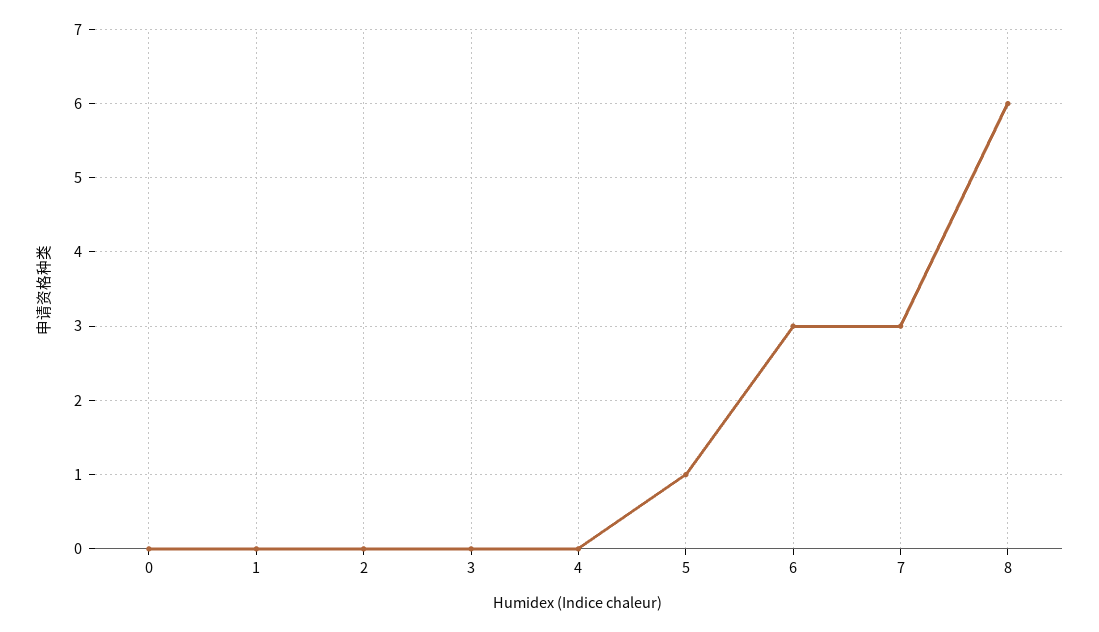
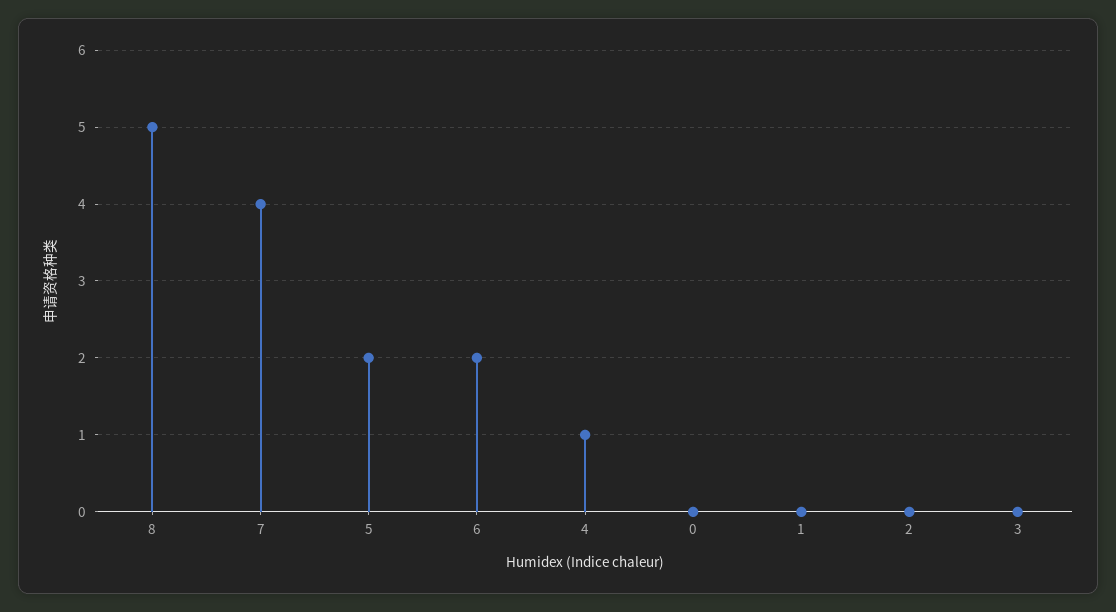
4: 0 -> 1
5: 1 -> 2
6: 3 -> 2
7: 3 -> 4
8: 6 -> 5

